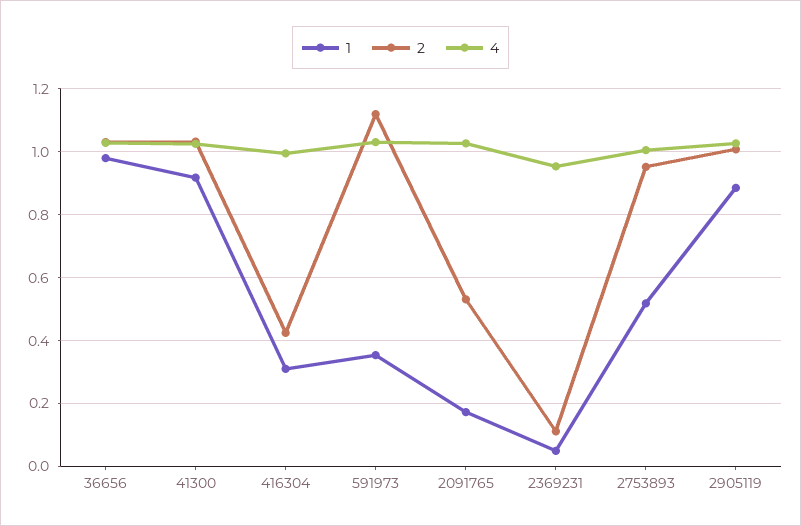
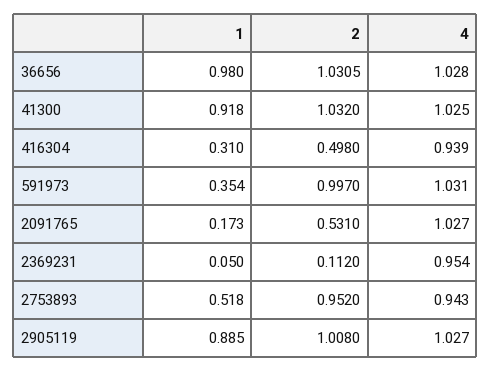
2, 416304: 0.42 -> 0.498
4, 416304: 1 -> 0.939
2, 591973: 1.12 -> 0.997
4, 2753893: 1 -> 0.943

